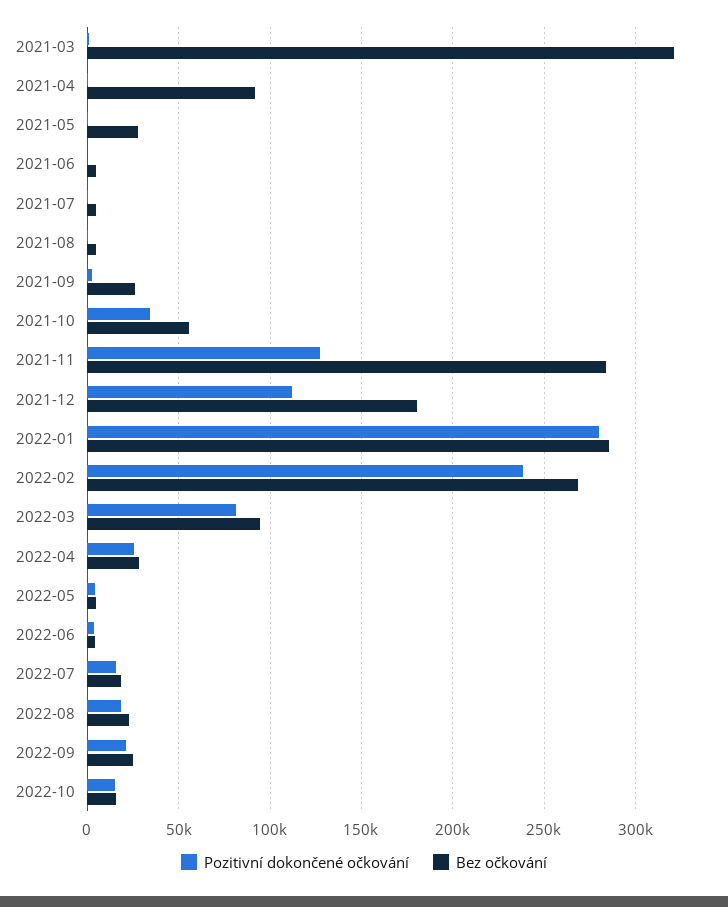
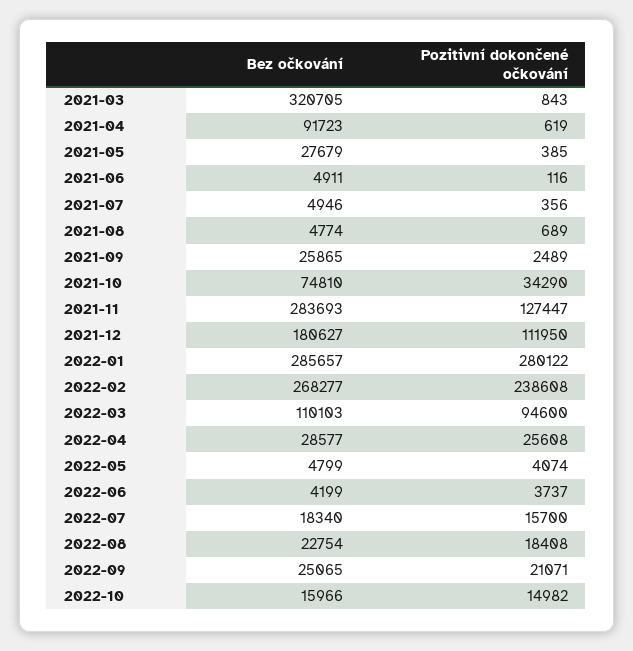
Bez očkování, 2021-10: 55000 -> 74810
Pozitivní dokončené očkování, 2022-03: 80000 -> 94600
Bez očkování, 2022-03: 95000 -> 110103

